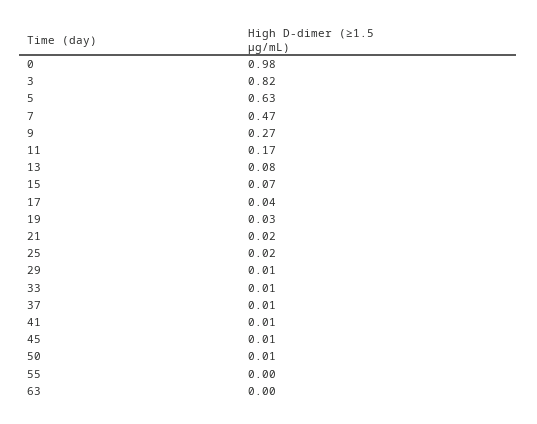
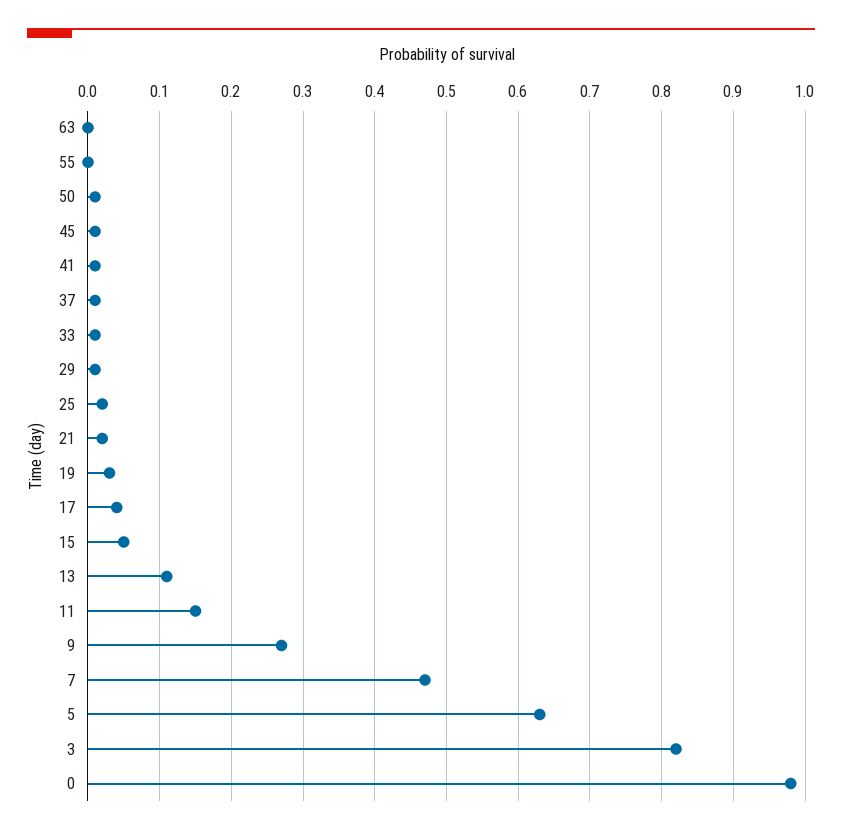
11: 0.17 -> 0.15
13: 0.08 -> 0.11
15: 0.07 -> 0.05

